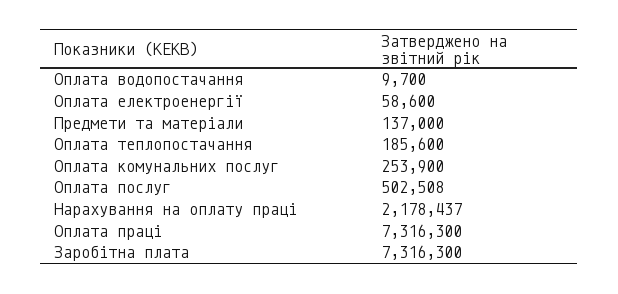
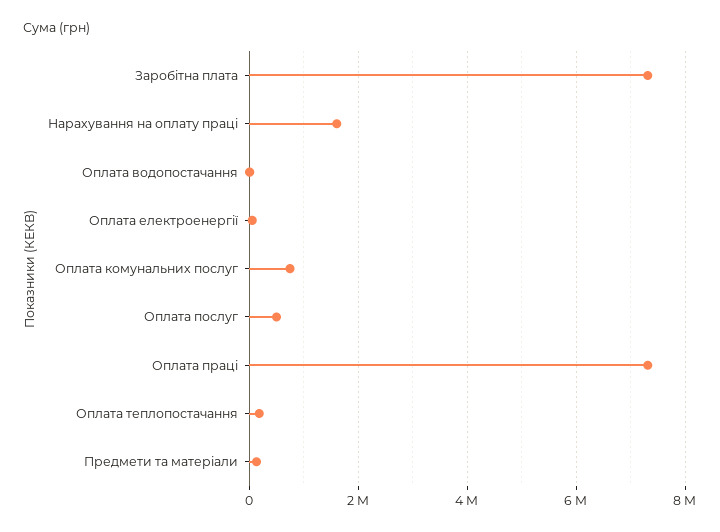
Оплата комунальних послуг: 253900 -> 800000
Нарахування на оплату праці: 2178437 -> 1600000

